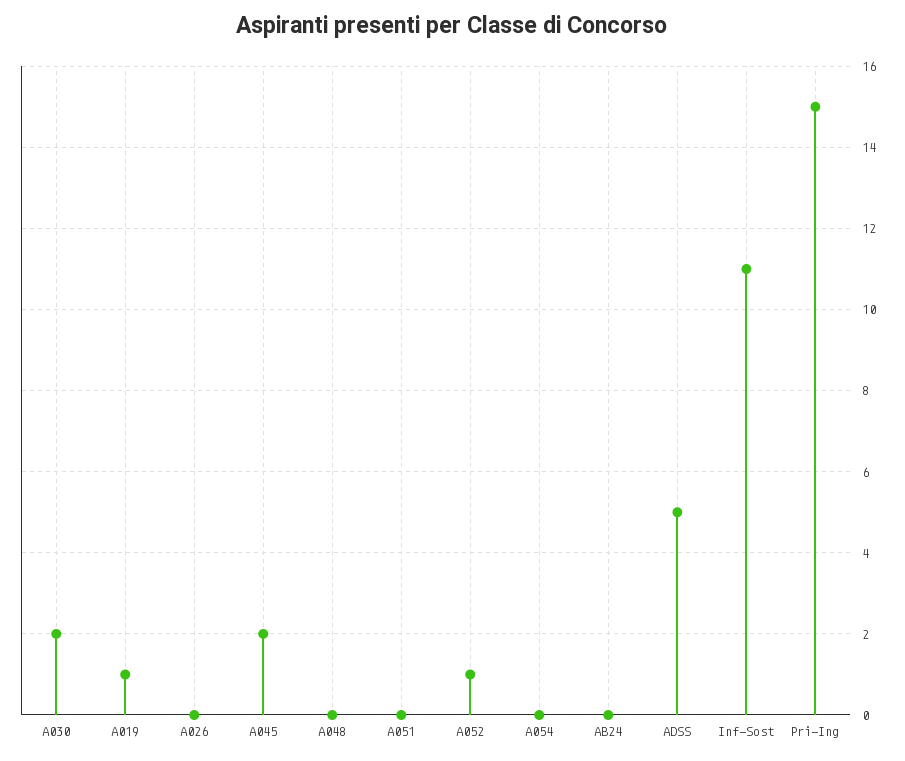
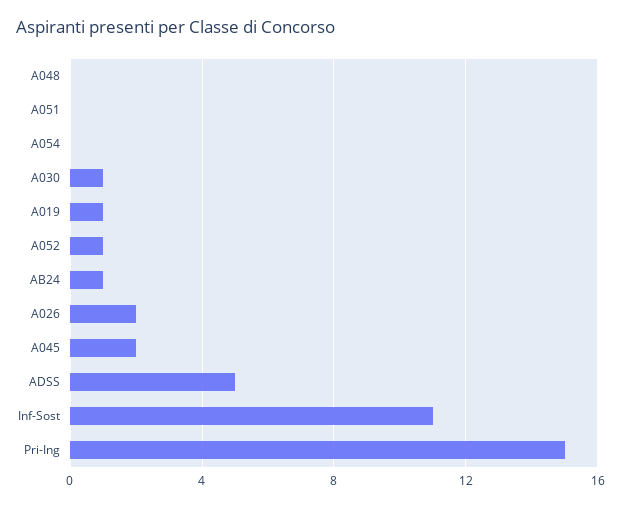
A030: 2 -> 1
A026: 0 -> 2
AB24: 0 -> 1

